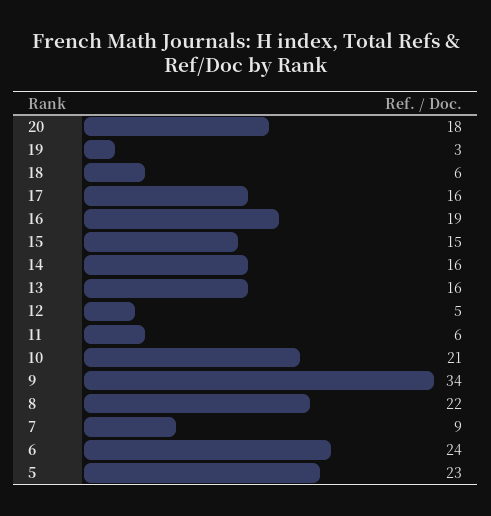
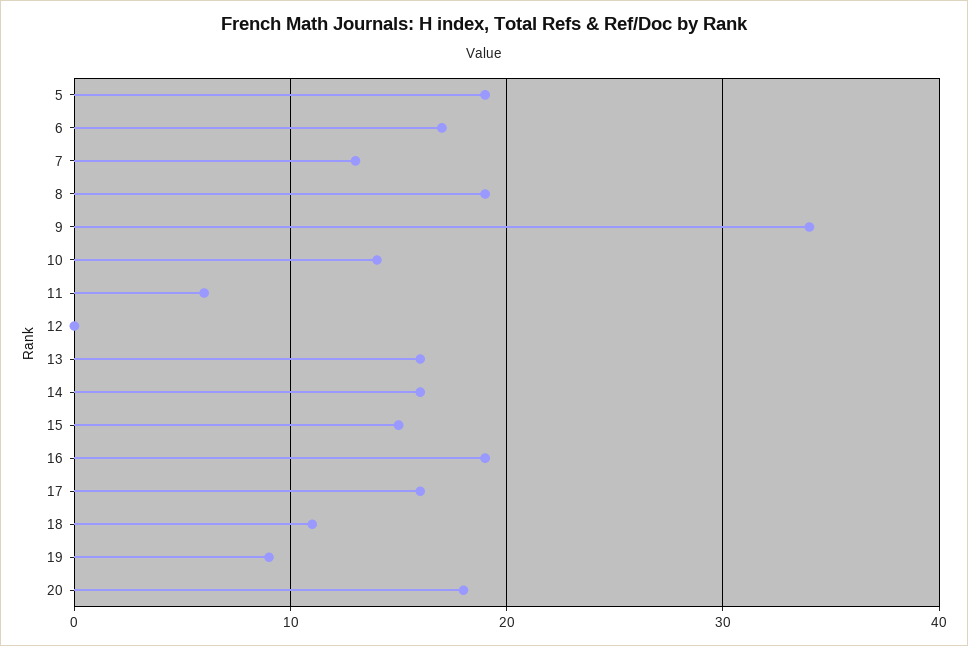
19: 3 -> 9
18: 6 -> 11
12: 5 -> 0
10: 21 -> 14
8: 22 -> 19
7: 9 -> 13
6: 24 -> 17
5: 23 -> 19

